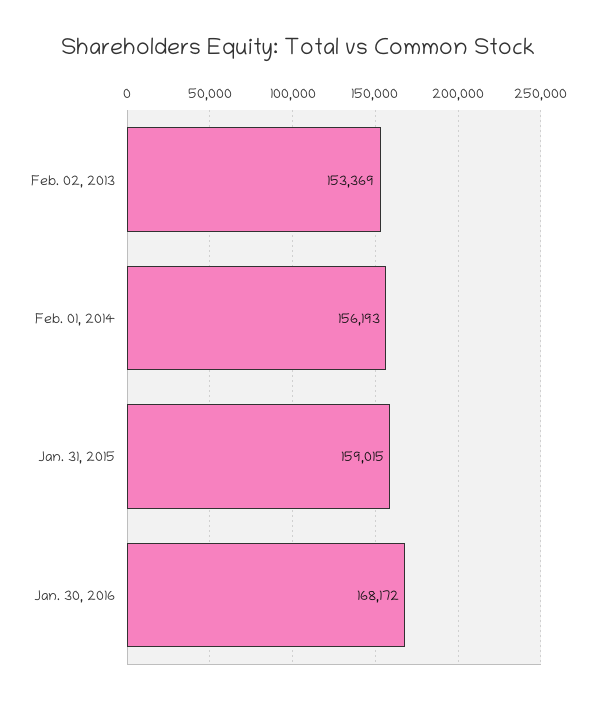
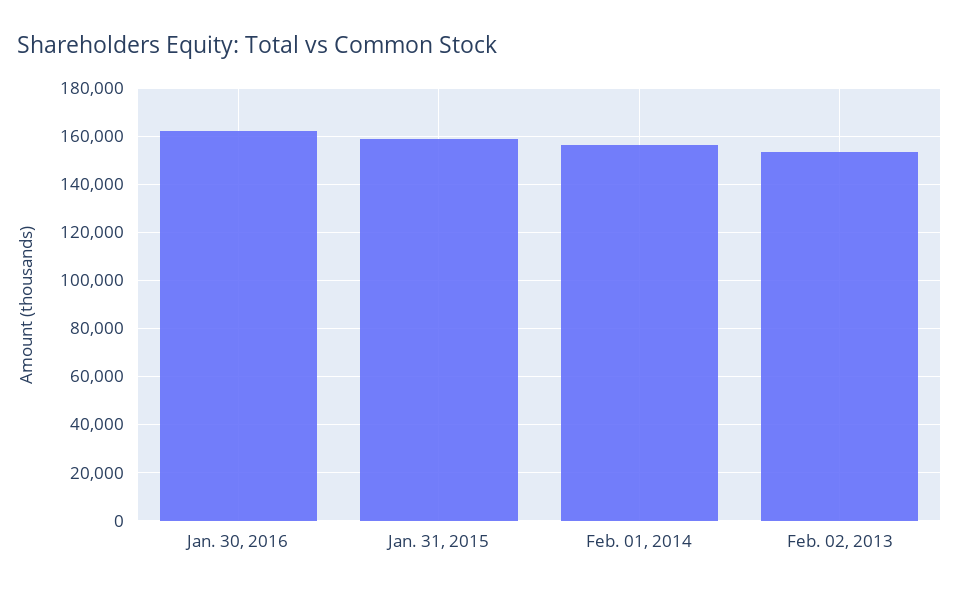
Jan. 30, 2016: 168172 -> 162500

